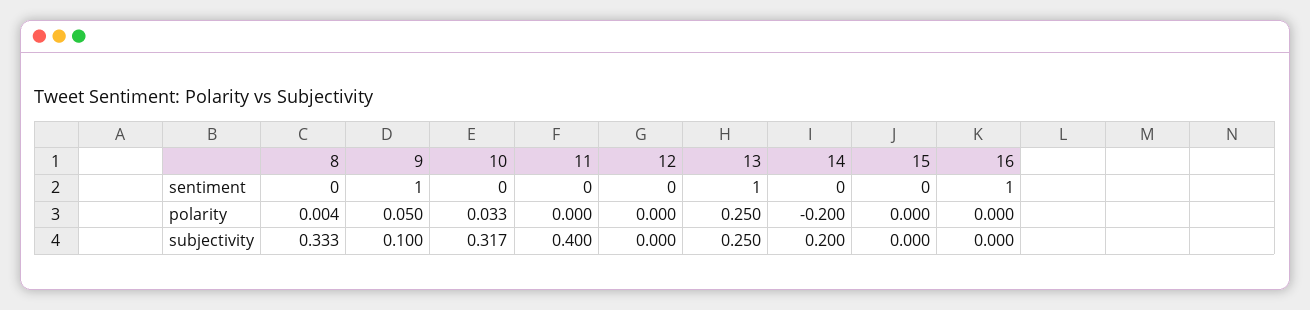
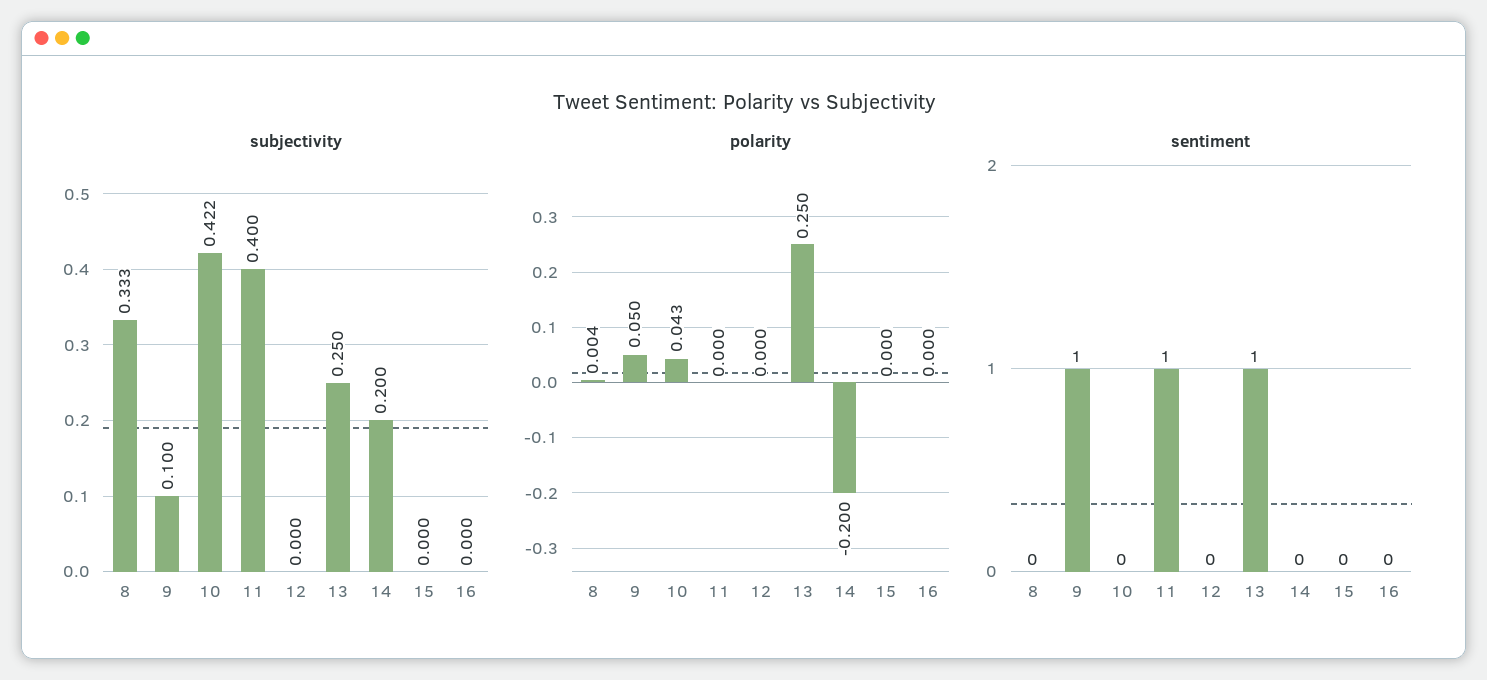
sentiment, 11: 0 -> 1
sentiment, 16: 1 -> 0
polarity, 10: 0.033 -> 0.043
subjectivity, 10: 0.317 -> 0.422

